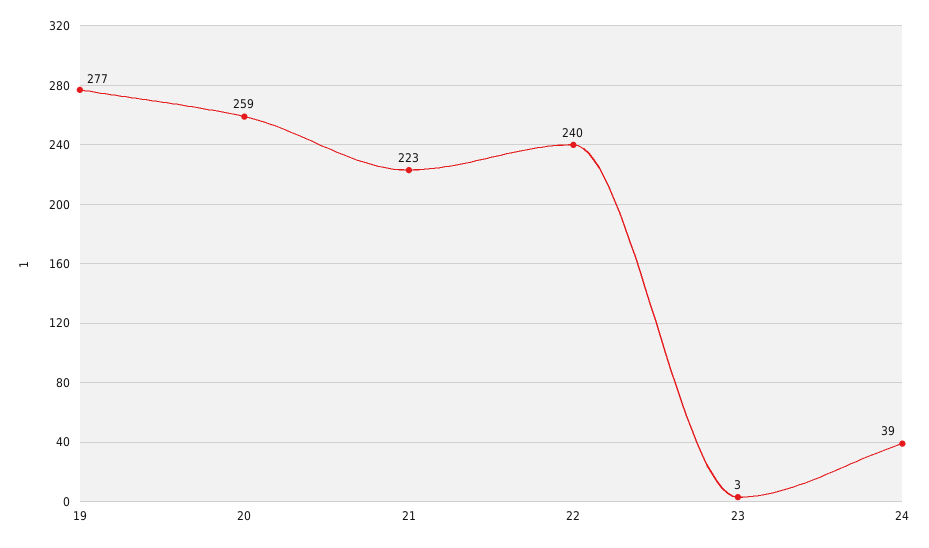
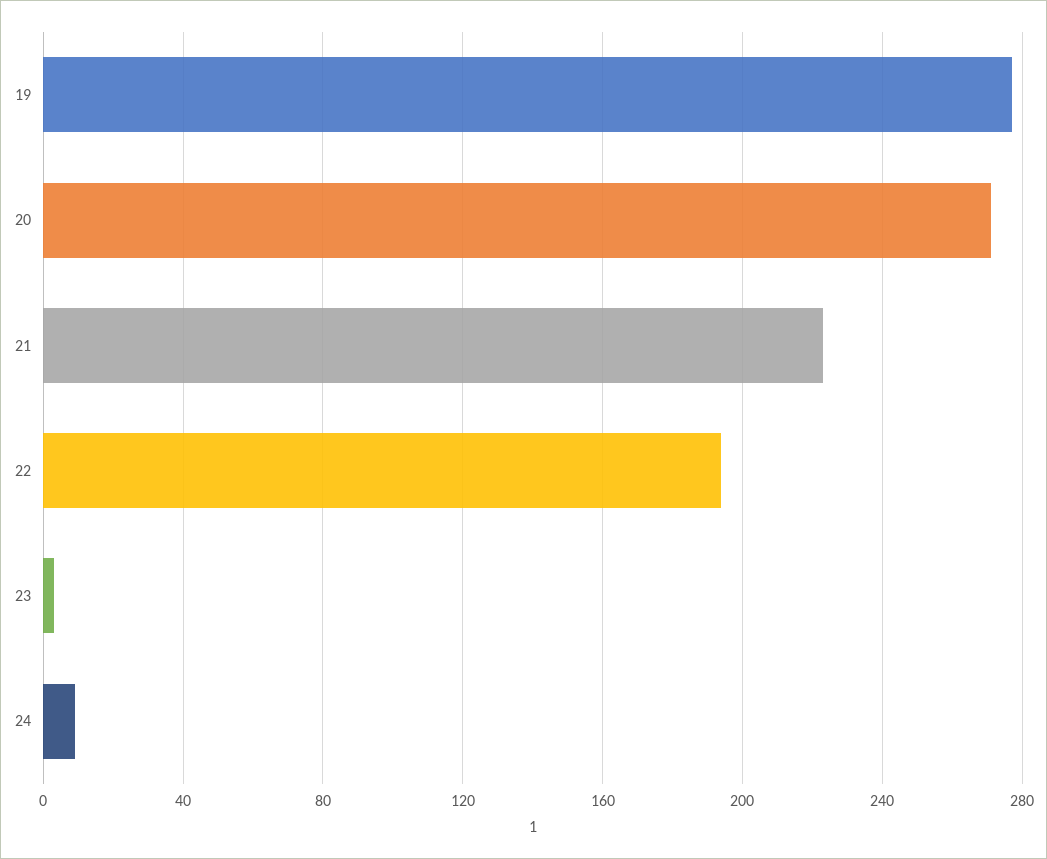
20: 259 -> 270
22: 240 -> 195
24: 39 -> 10

